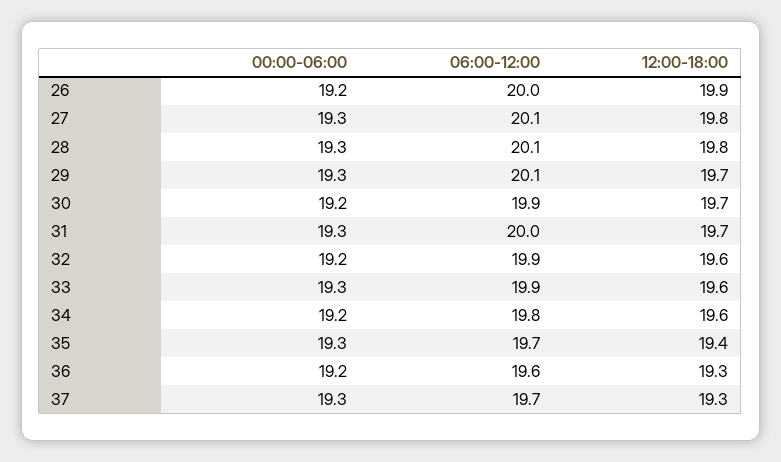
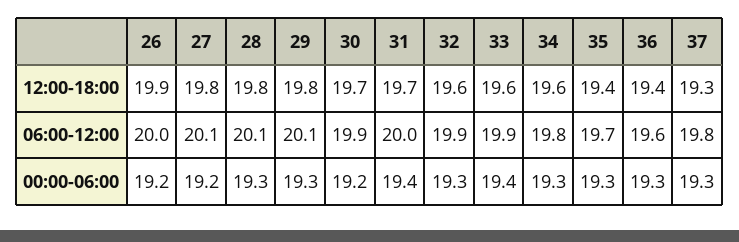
00:00-06:00, 27: 19.3 -> 19.2
12:00-18:00, 29: 19.7 -> 19.8
00:00-06:00, 31: 19.3 -> 19.4
00:00-06:00, 32: 19.2 -> 19.3
00:00-06:00, 33: 19.3 -> 19.4
00:00-06:00, 34: 19.2 -> 19.3
00:00-06:00, 36: 19.2 -> 19.3
12:00-18:00, 36: 19.3 -> 19.4
06:00-12:00, 37: 19.7 -> 19.8

